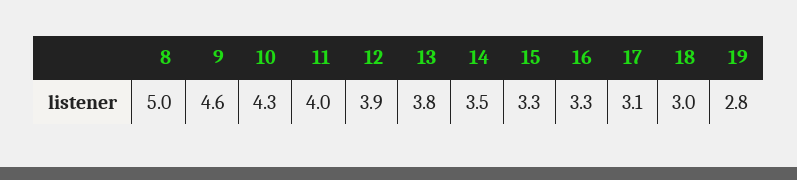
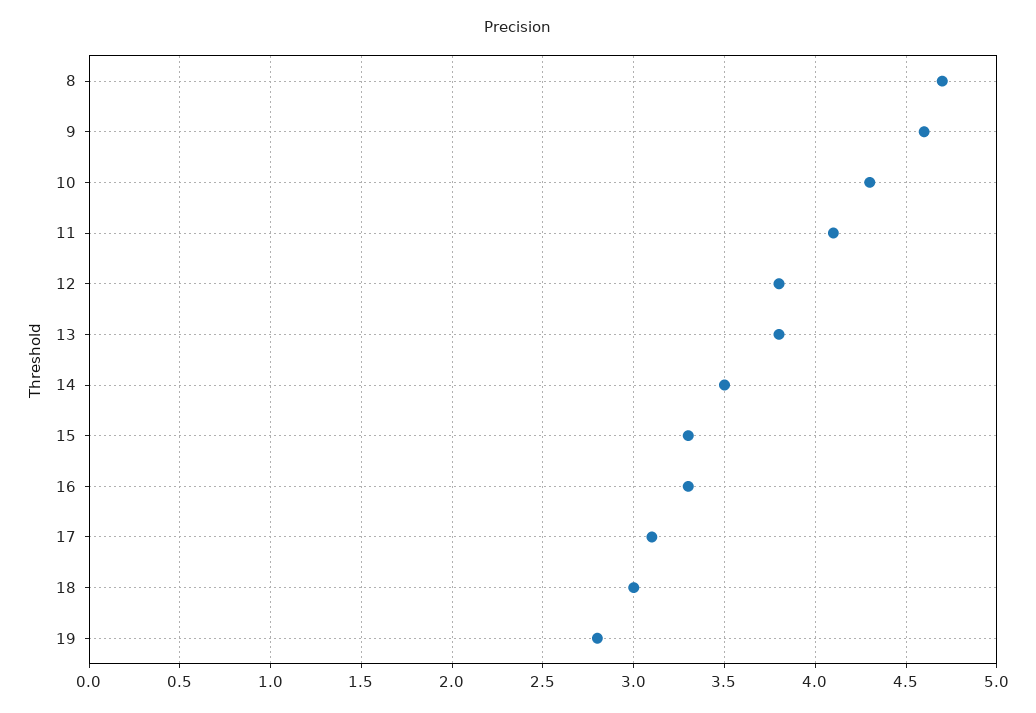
8: 5 -> 4.7
11: 4 -> 4.1
12: 3.9 -> 3.8

